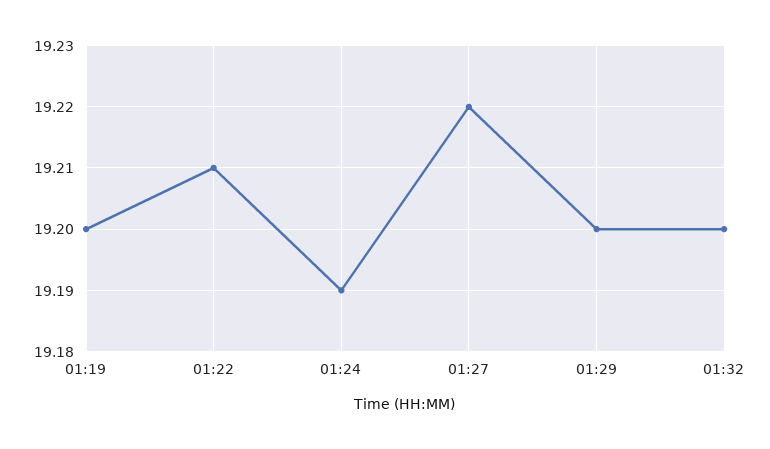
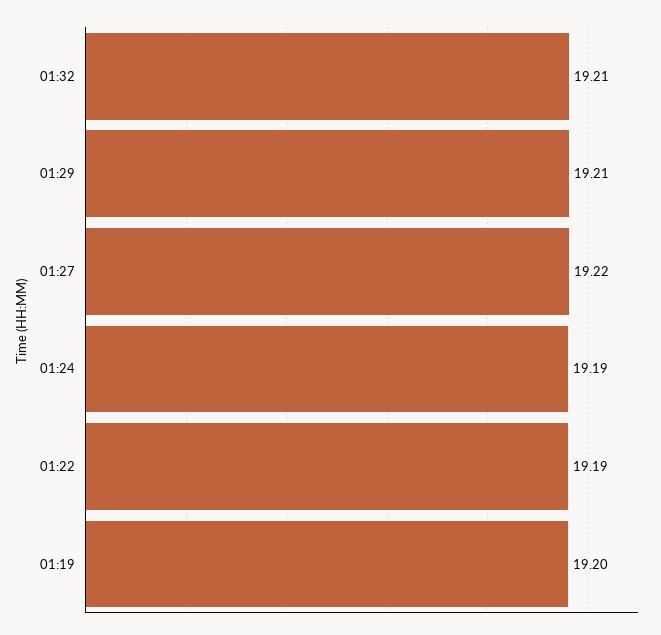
01:22: 19.21 -> 19.19
01:29: 19.2 -> 19.21
01:32: 19.2 -> 19.21

